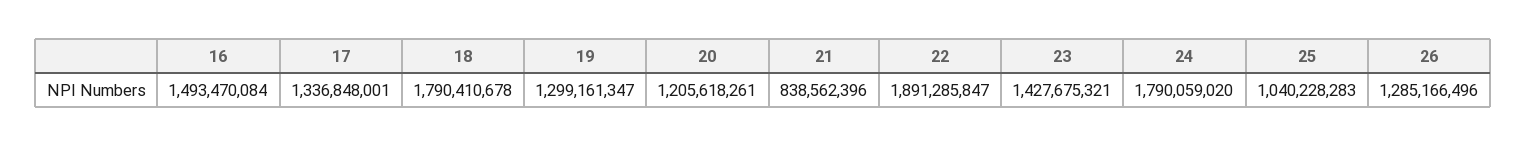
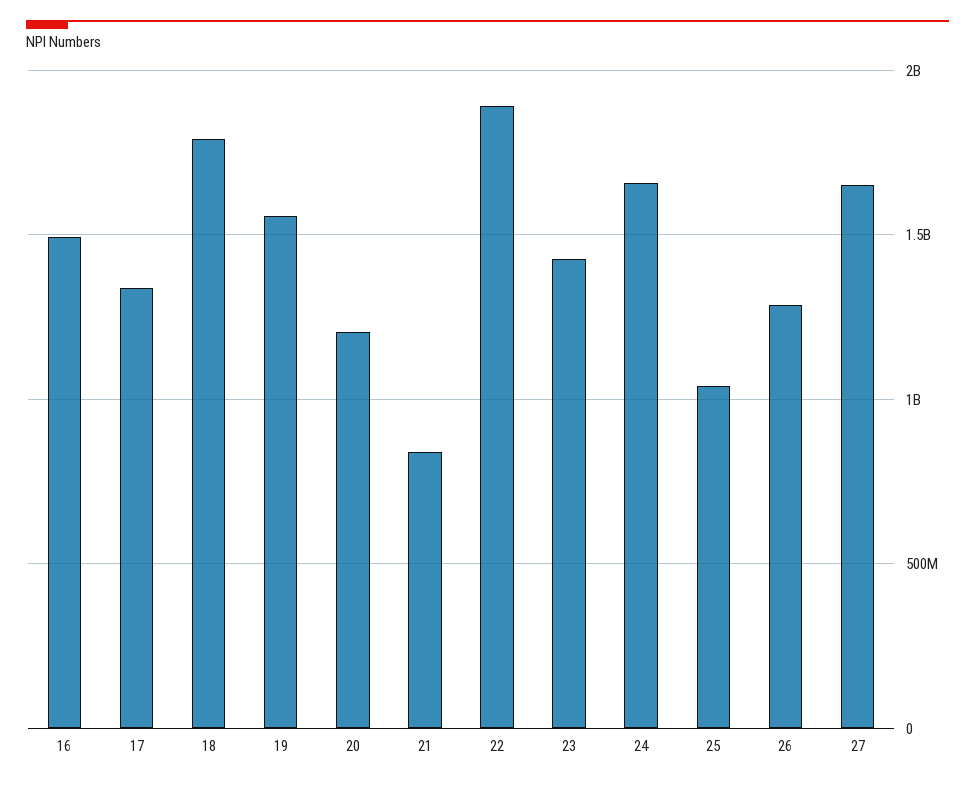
19: 1299161347 -> 1550000000
24: 1790059020 -> 1650000000
27: none -> 1650000000

